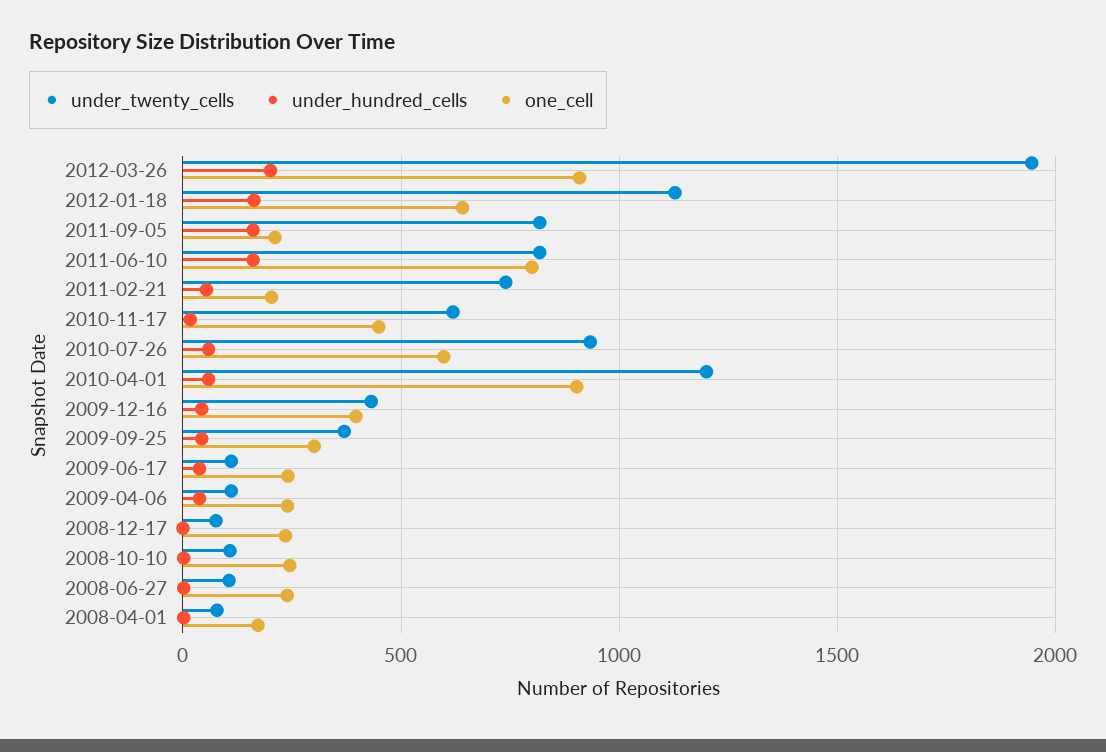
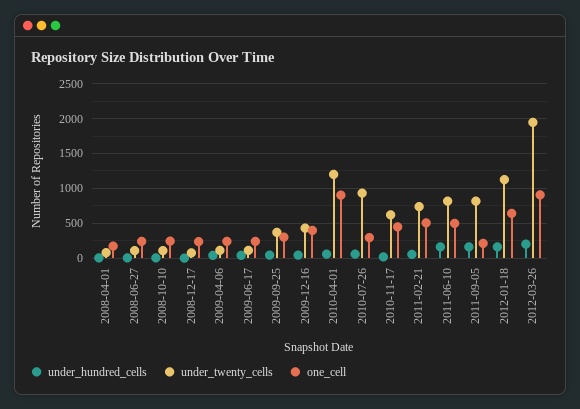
one_cell, 2011-06-10: 800 -> 500
one_cell, 2011-02-21: 200 -> 500
one_cell, 2010-07-26: 600 -> 300

